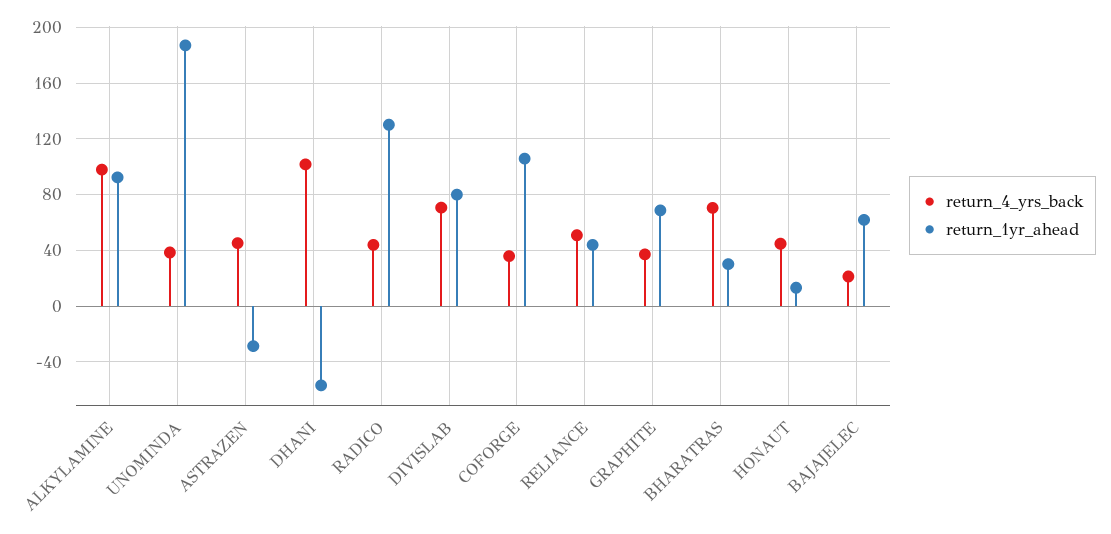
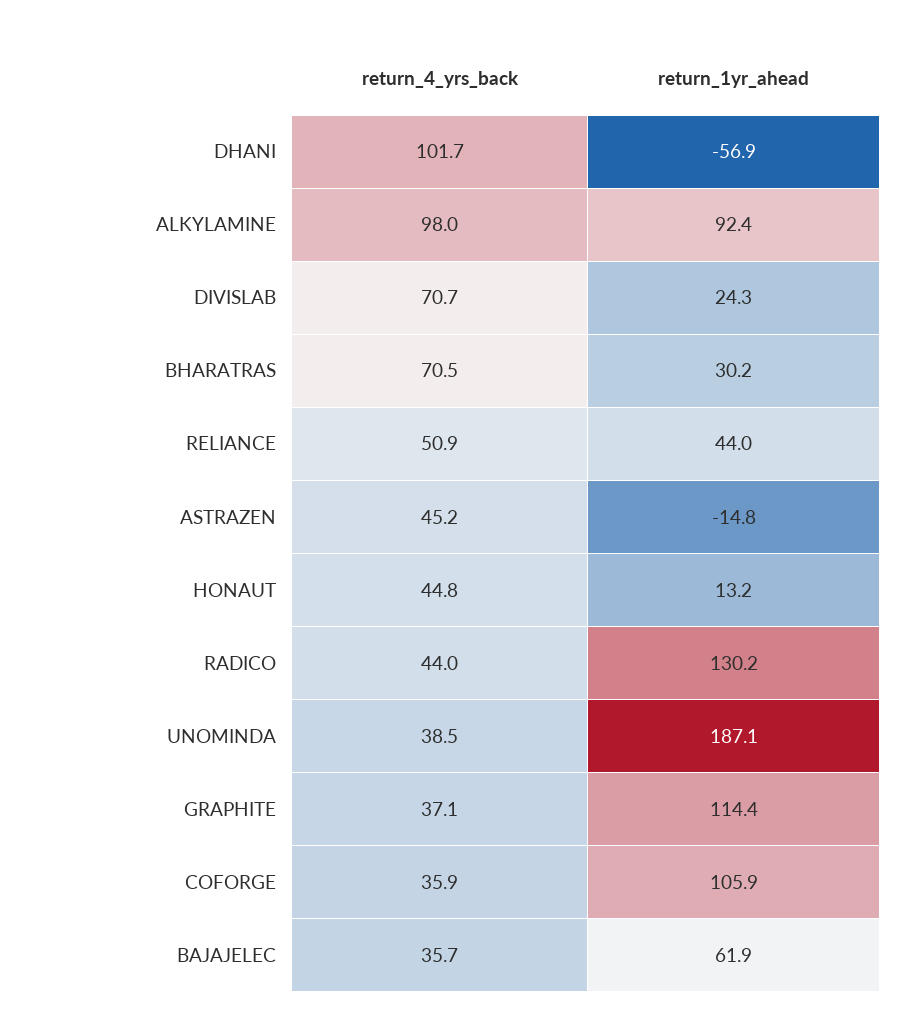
return_1yr_ahead, ASTRAZEN: -30 -> -14.8
return_1yr_ahead, DIVISLAB: 80 -> 24.3
return_1yr_ahead, GRAPHITE: 70 -> 114.4
return_4_yrs_back, BAJAJELEC: 20 -> 35.7

